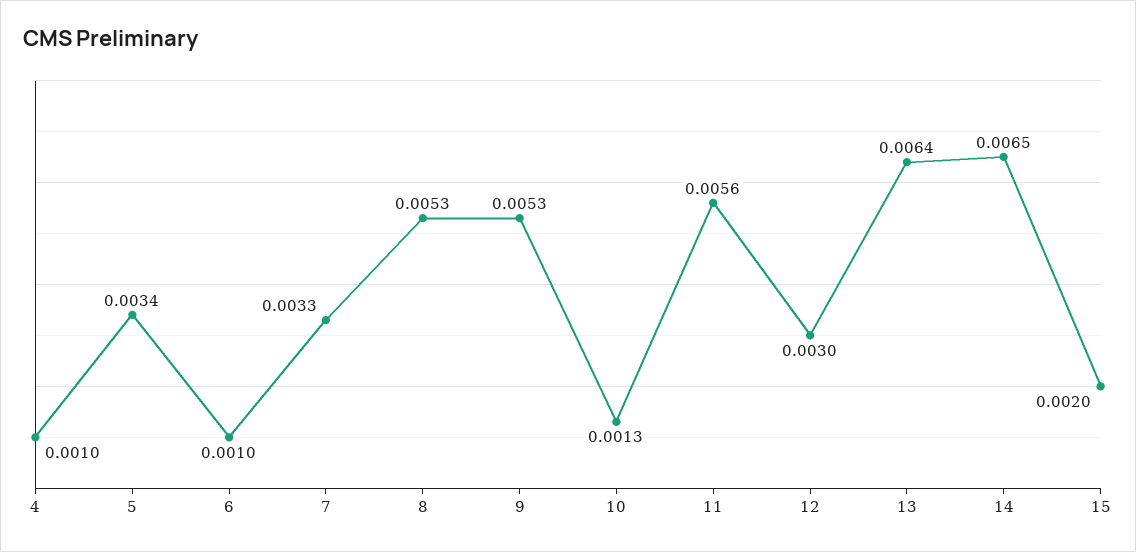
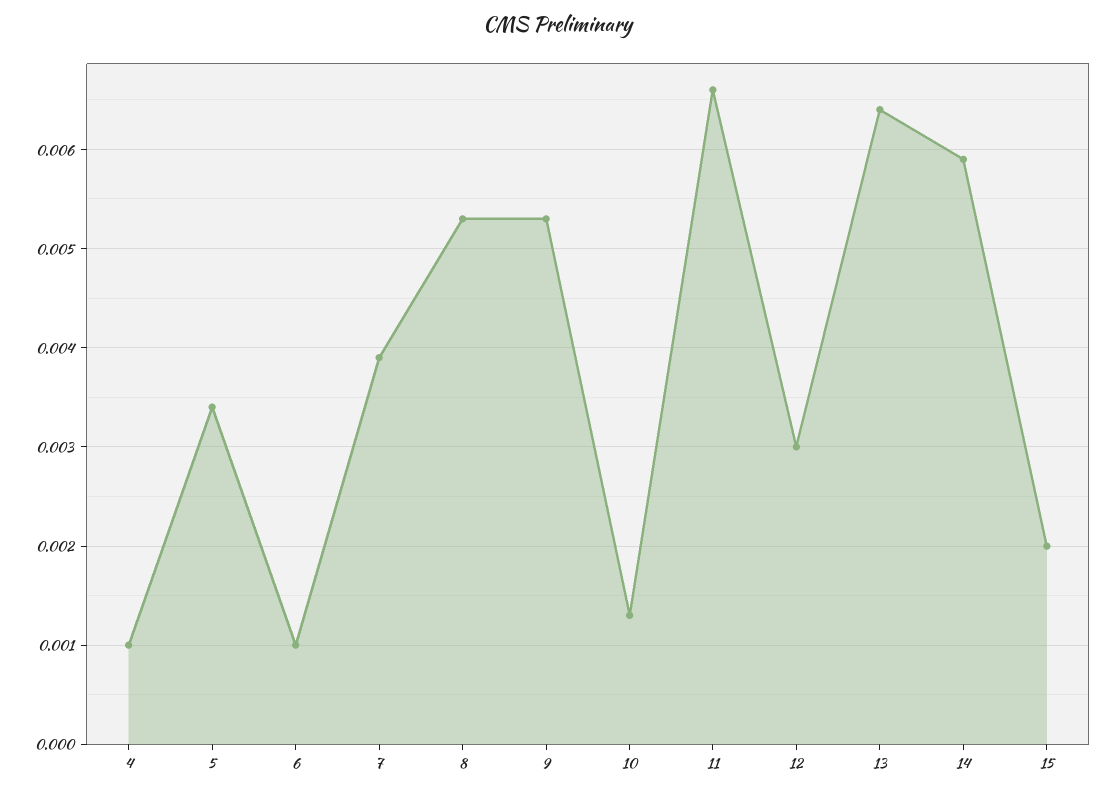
7: 0.0033 -> 0.0039
11: 0.0056 -> 0.0066
14: 0.0065 -> 0.0059

